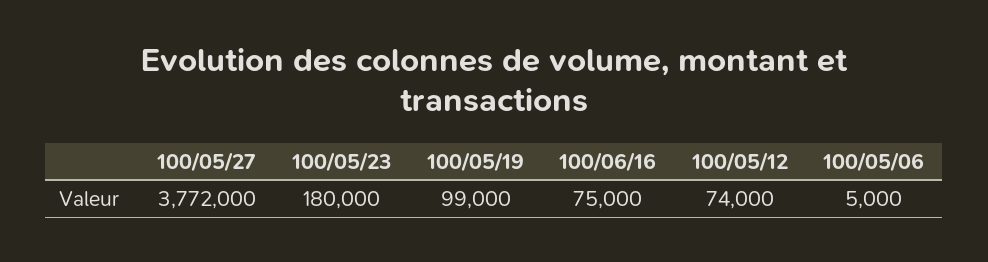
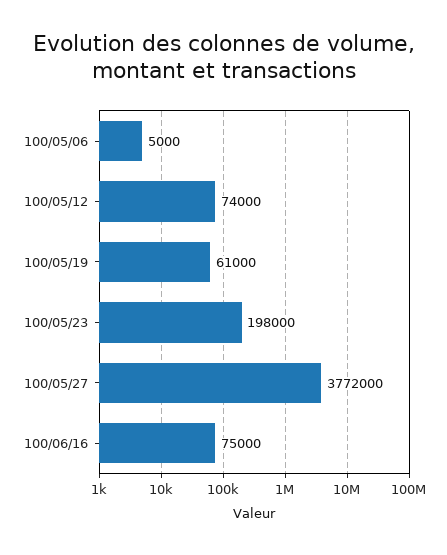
100/05/23: 180000 -> 198000
100/05/19: 99000 -> 61000

